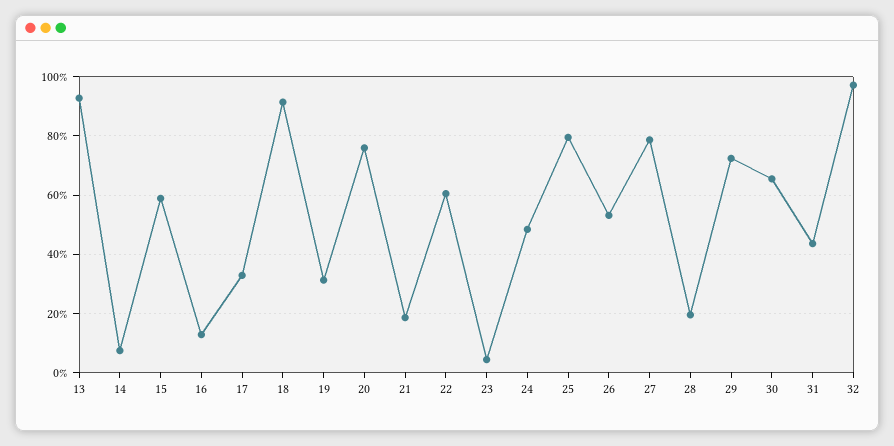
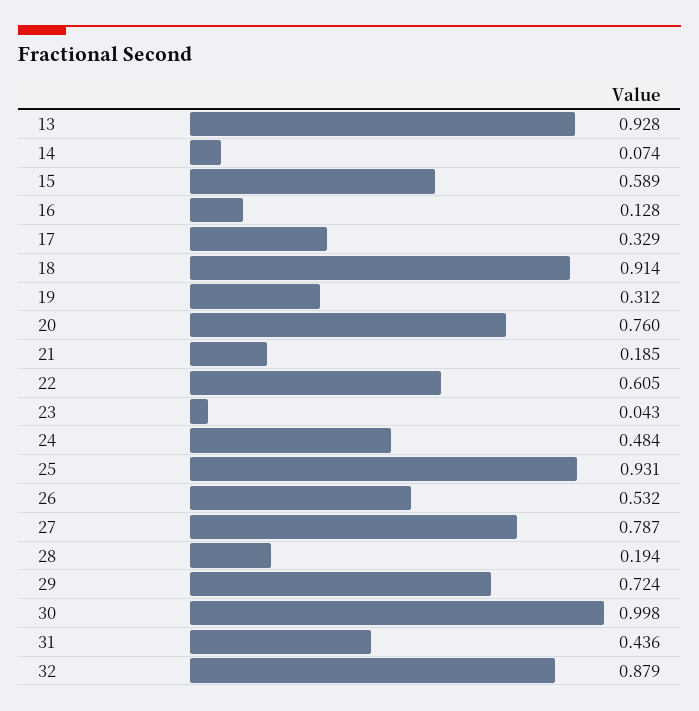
25: 0.8 -> 0.931
30: 0.65 -> 0.998
32: 0.975 -> 0.879

